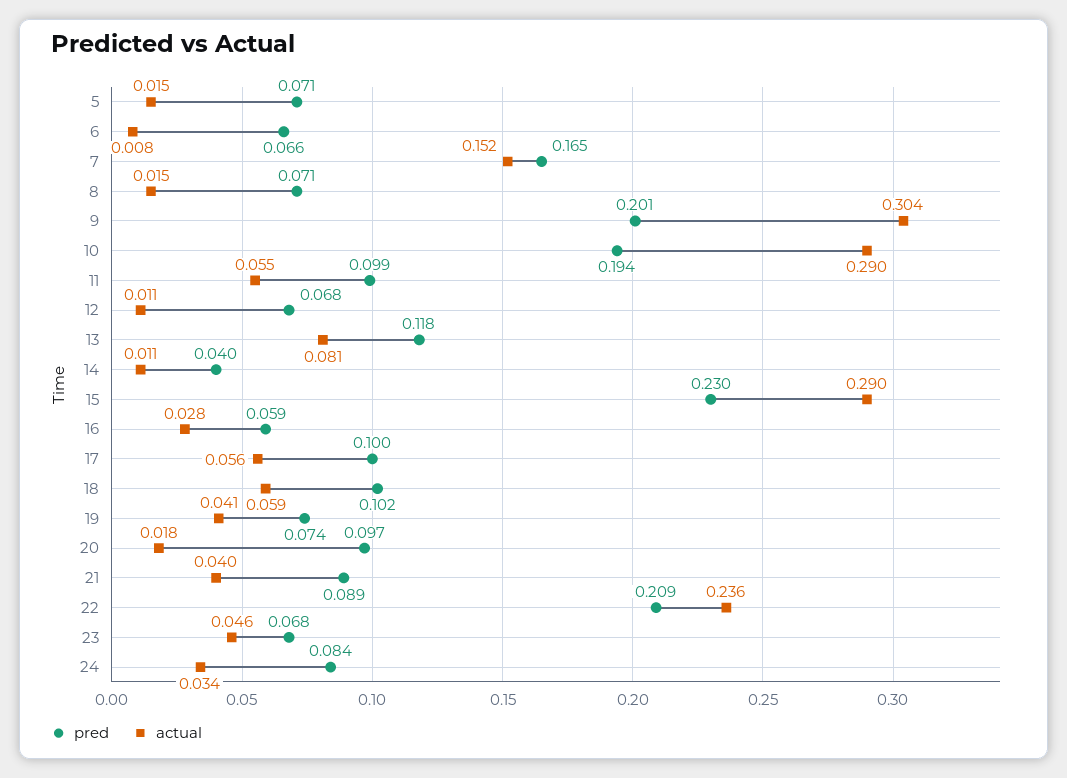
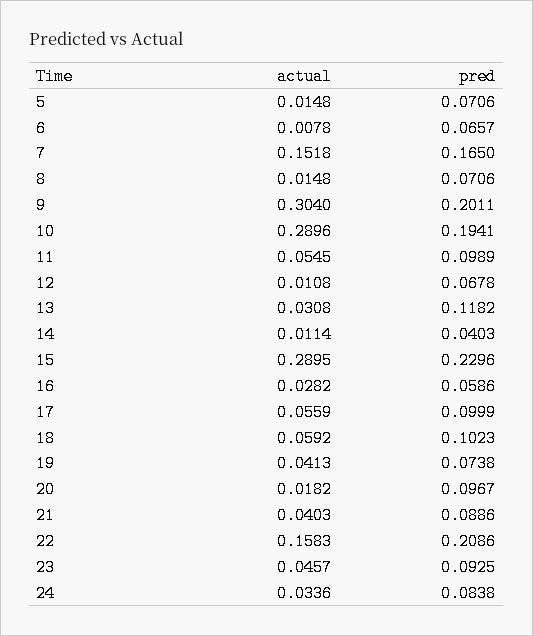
actual, 13: 0.081 -> 0.0308
actual, 22: 0.236 -> 0.1583
pred, 23: 0.068 -> 0.0925

